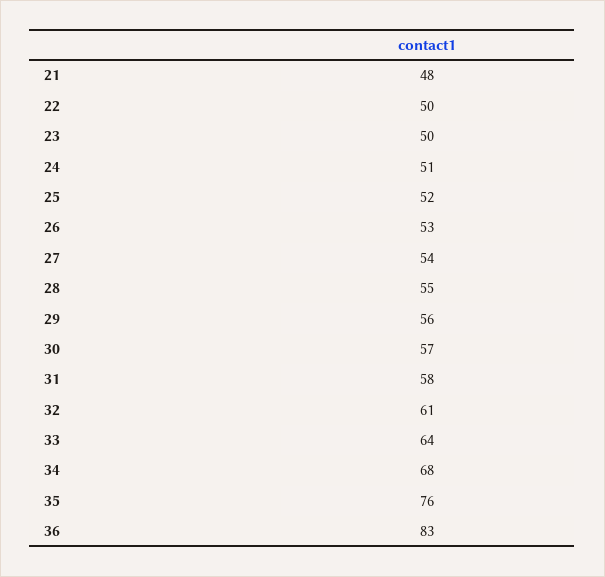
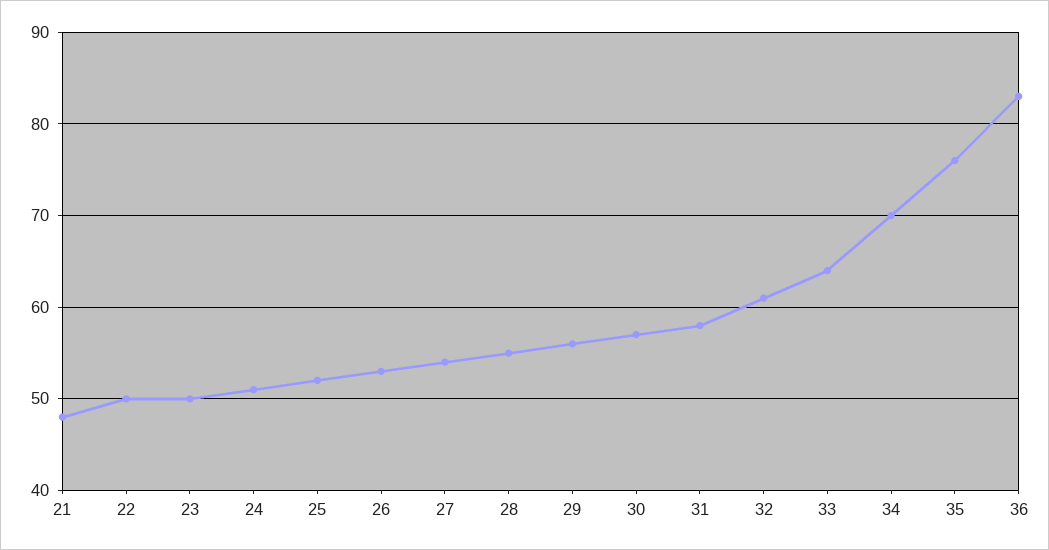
34: 68 -> 70

